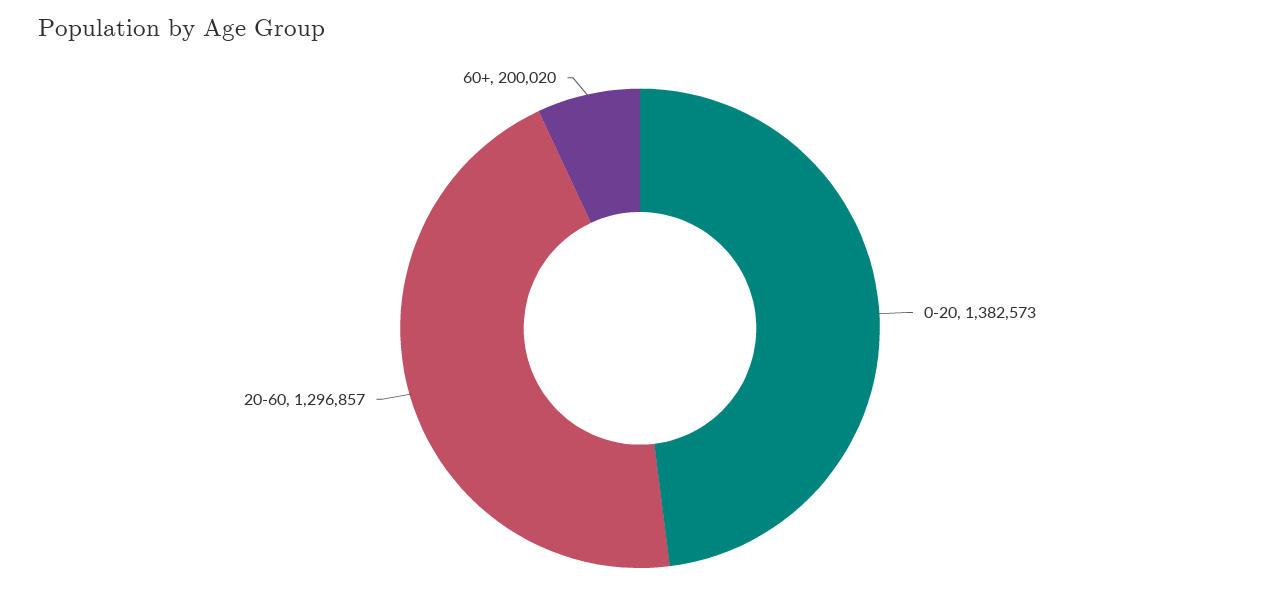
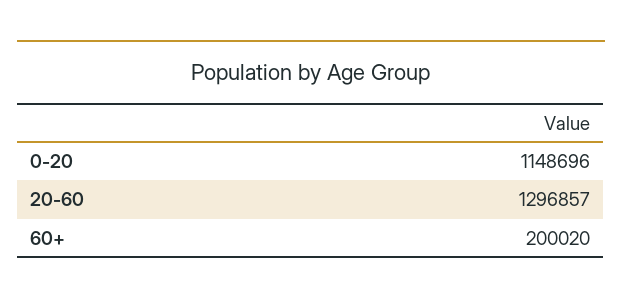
0-20: 1382573 -> 1148696

